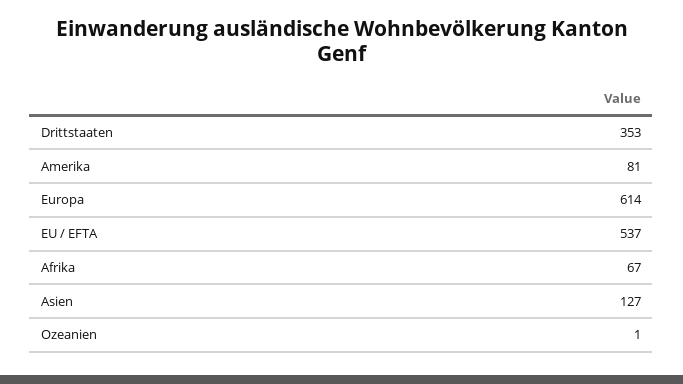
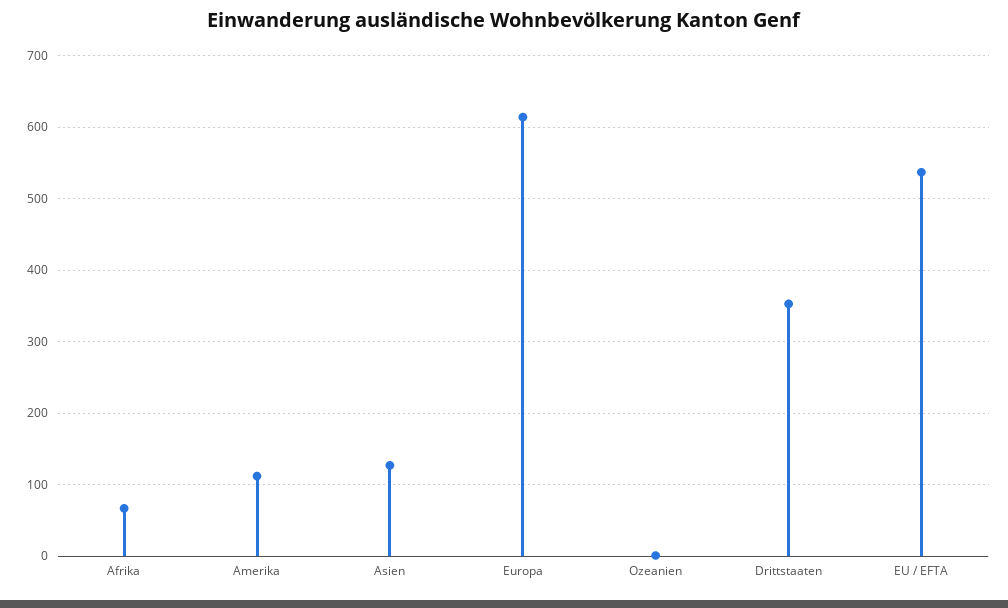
Amerika: 81 -> 110

